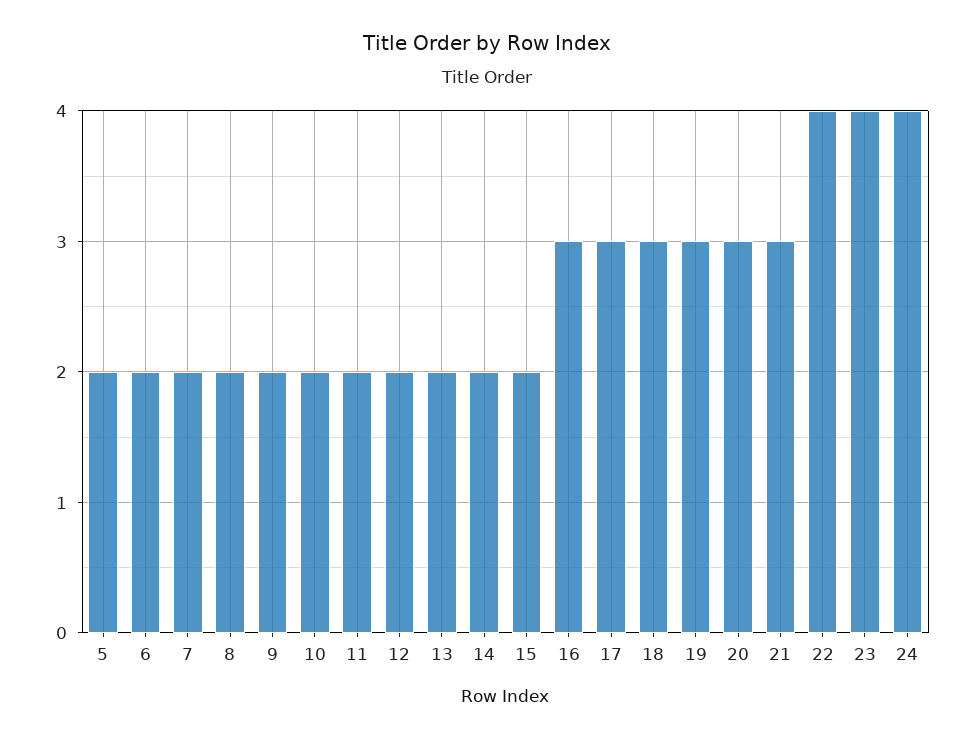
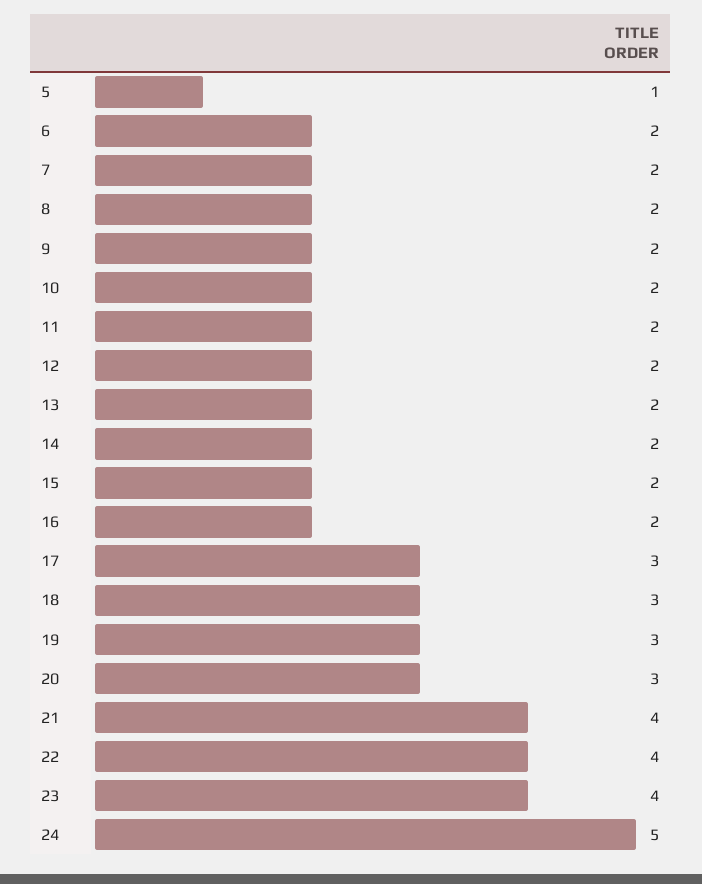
5: 2 -> 1
16: 3 -> 2
21: 3 -> 4
24: 4 -> 5

